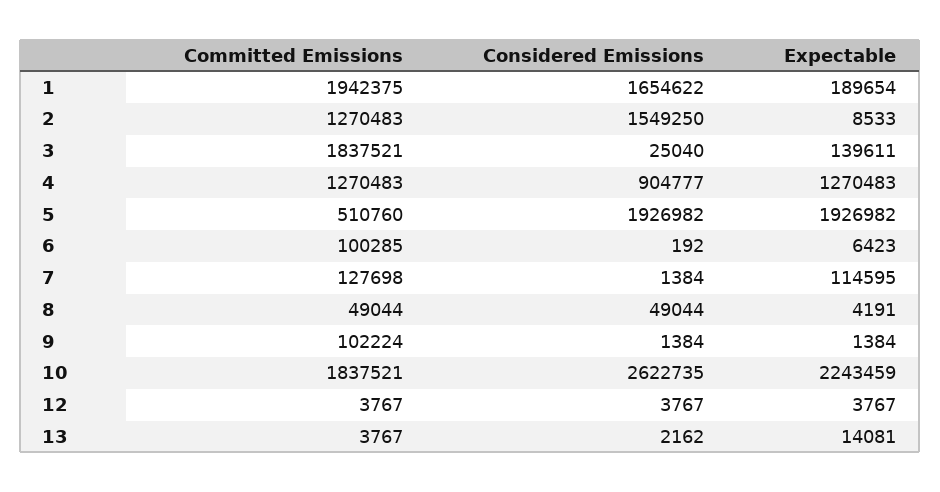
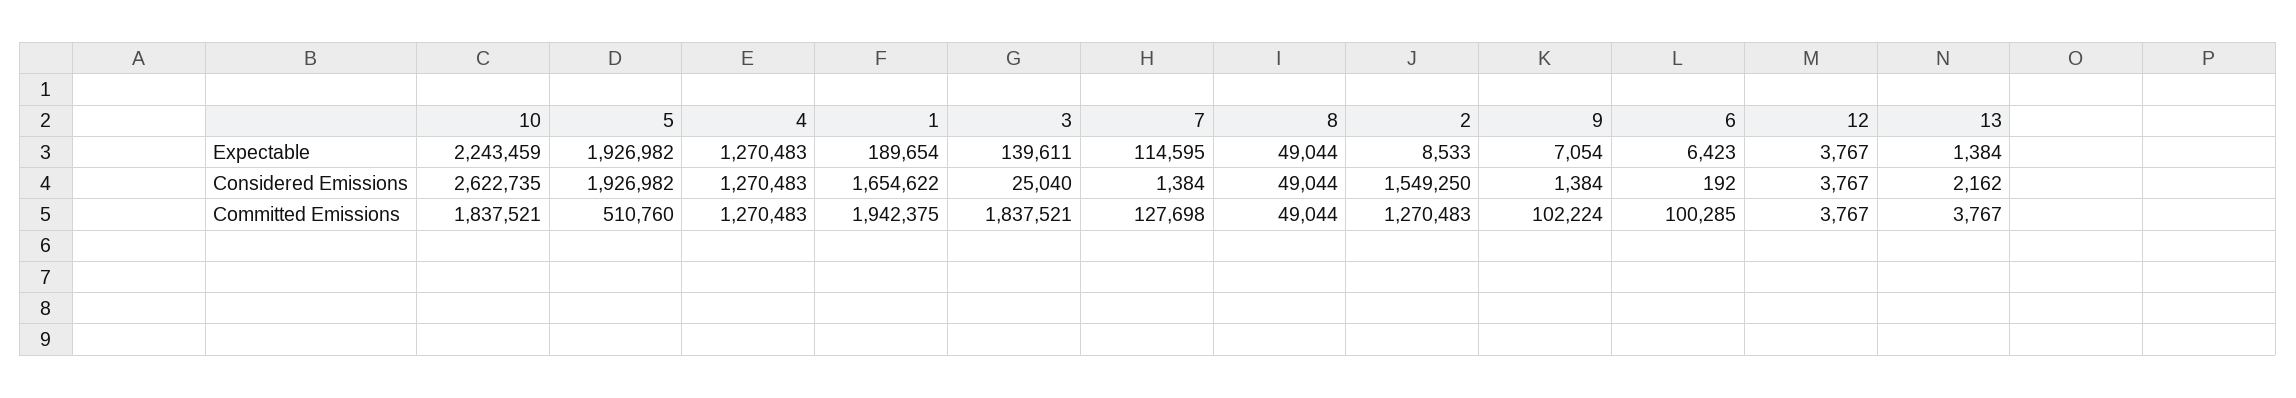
Considered Emissions, 4: 904777 -> 1270483
Expectable, 8: 4191 -> 49044
Expectable, 9: 1384 -> 7054
Expectable, 13: 14081 -> 1384

